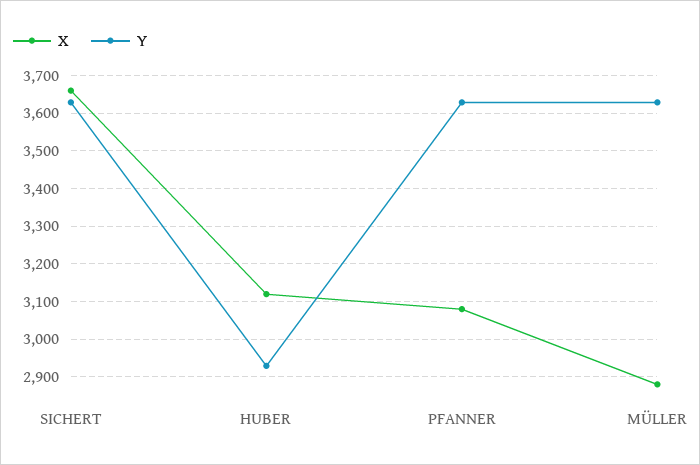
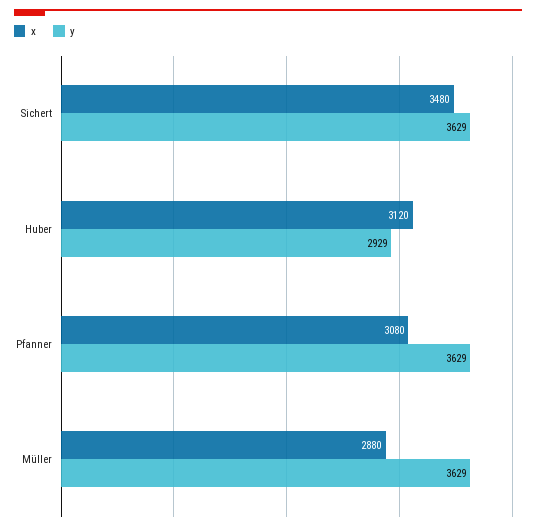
X, SICHERT: 3660 -> 3480

